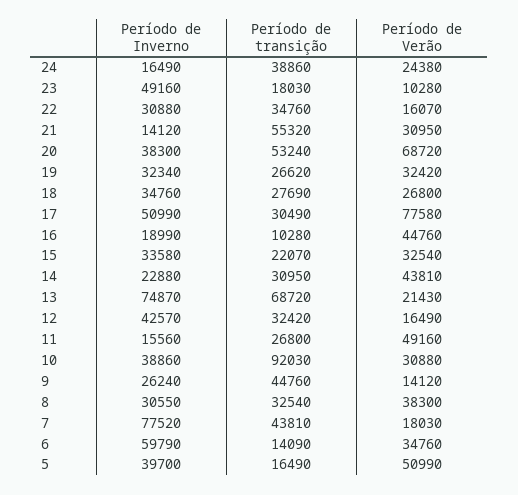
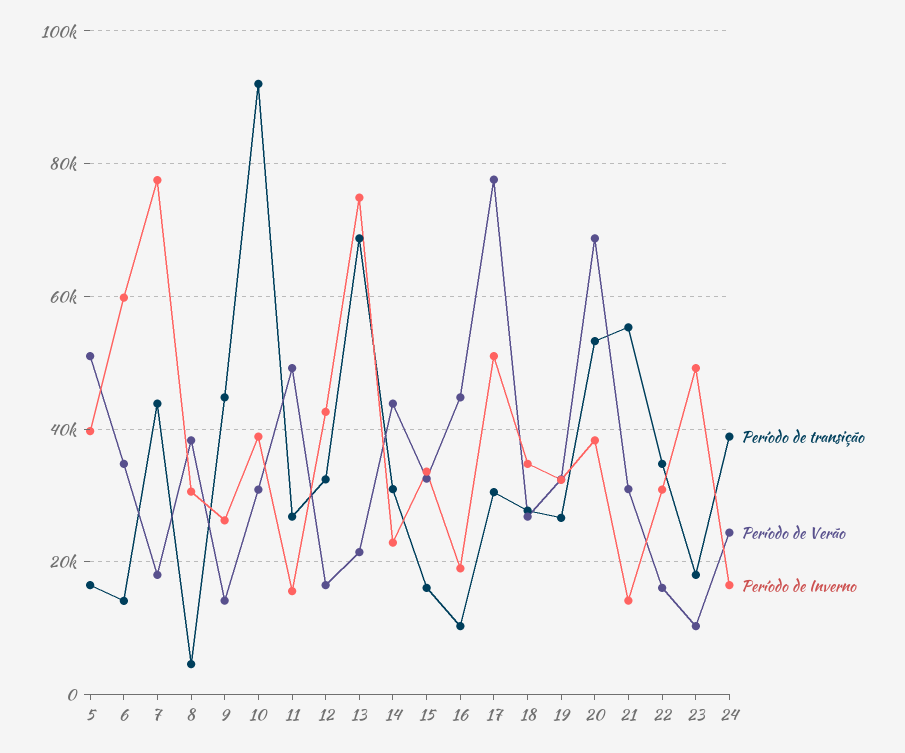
Período de transição, 15: 22070 -> 16000
Período de transição, 8: 32540 -> 4000

